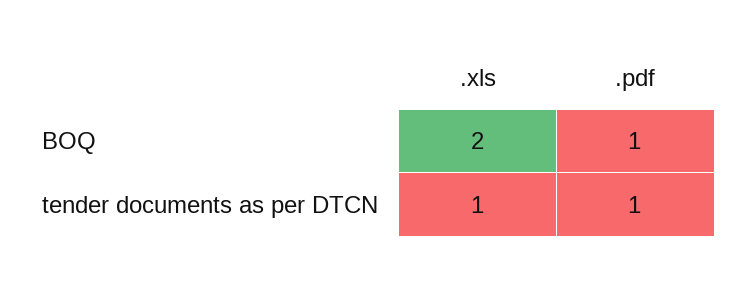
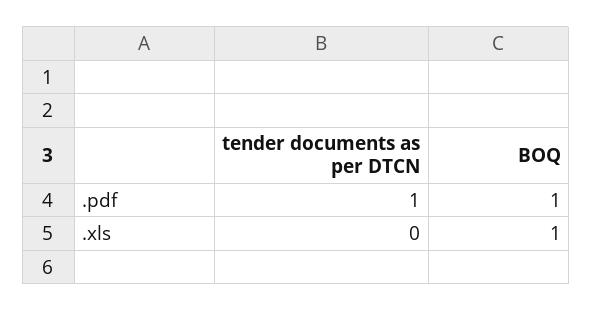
.xls, BOQ: 2 -> 1
.xls, tender documents as per DTCN: 1 -> 0

